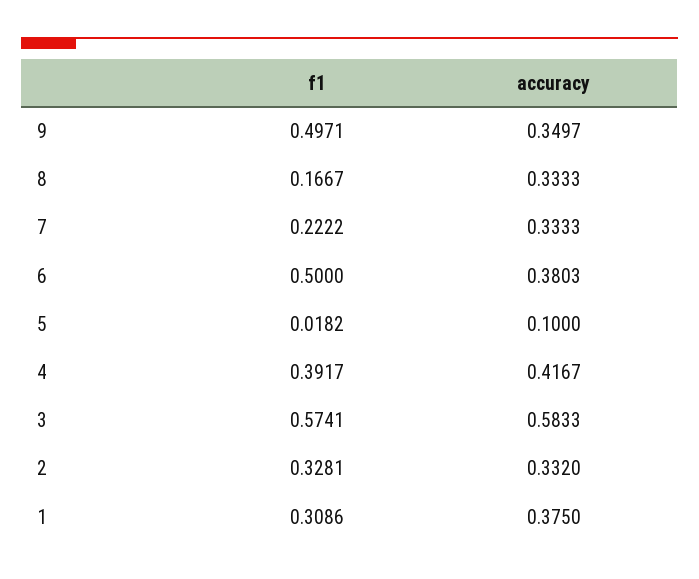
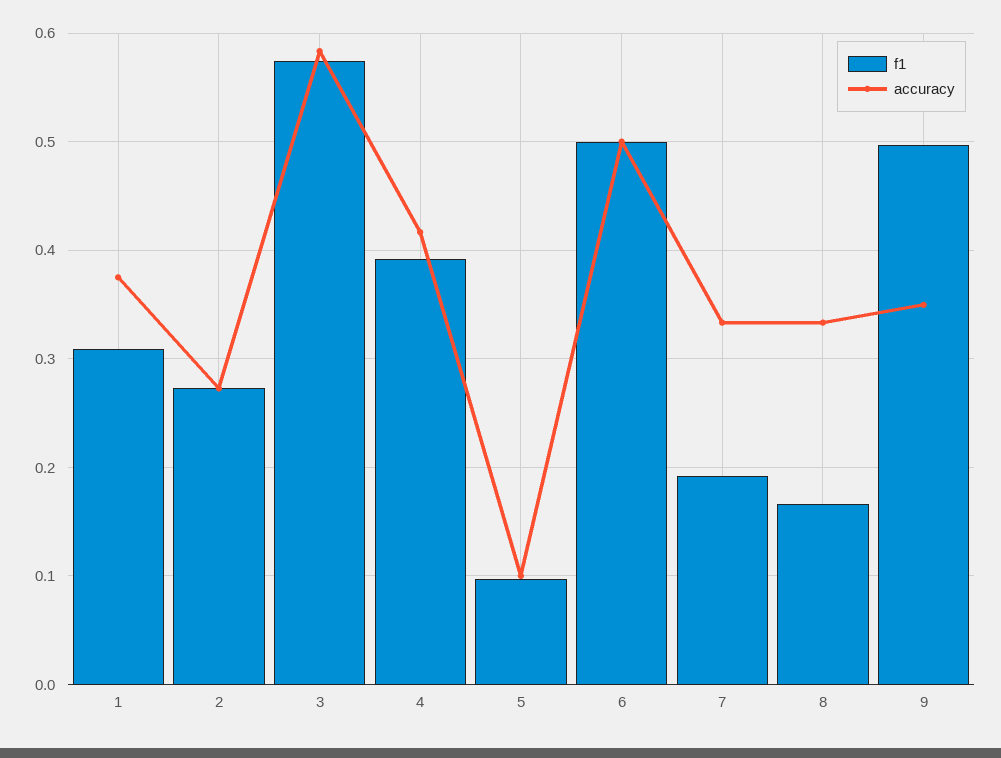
f1, 7: 0.2222 -> 0.19
accuracy, 6: 0.3803 -> 0.5
f1, 5: 0.0182 -> 0.1
f1, 2: 0.3281 -> 0.27
accuracy, 2: 0.332 -> 0.27

